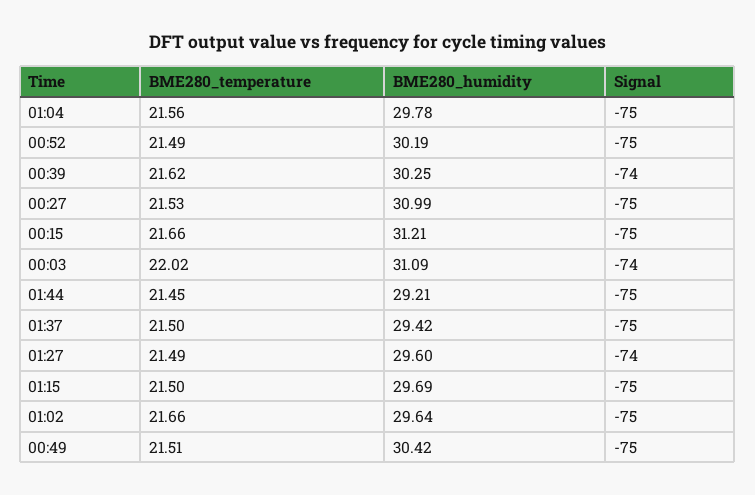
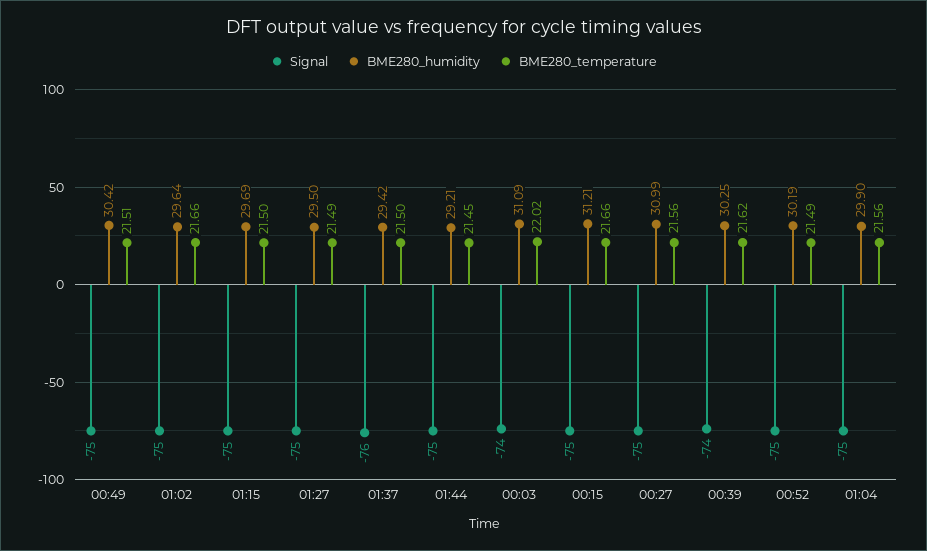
BME280_humidity, 01:04: 29.78 -> 29.9
BME280_temperature, 00:27: 21.53 -> 21.56
Signal, 01:37: -75 -> -76
BME280_humidity, 01:27: 29.6 -> 29.5
Signal, 01:27: -74 -> -75

